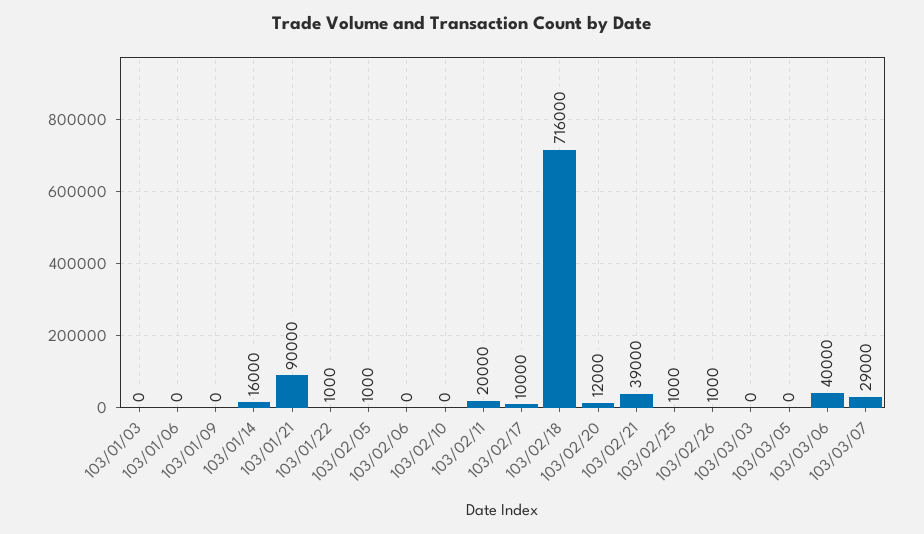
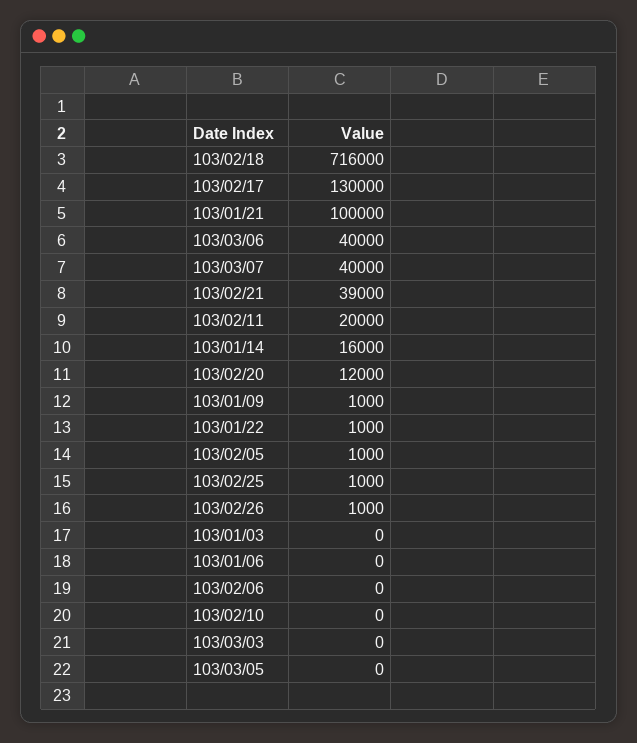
103/01/09: 0 -> 1000
103/01/21: 90000 -> 100000
103/02/17: 10000 -> 130000
103/03/07: 29000 -> 40000

